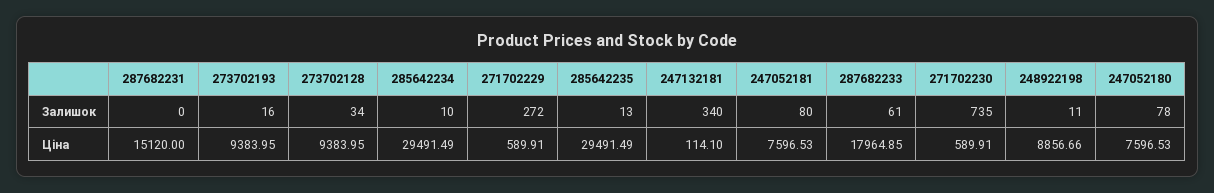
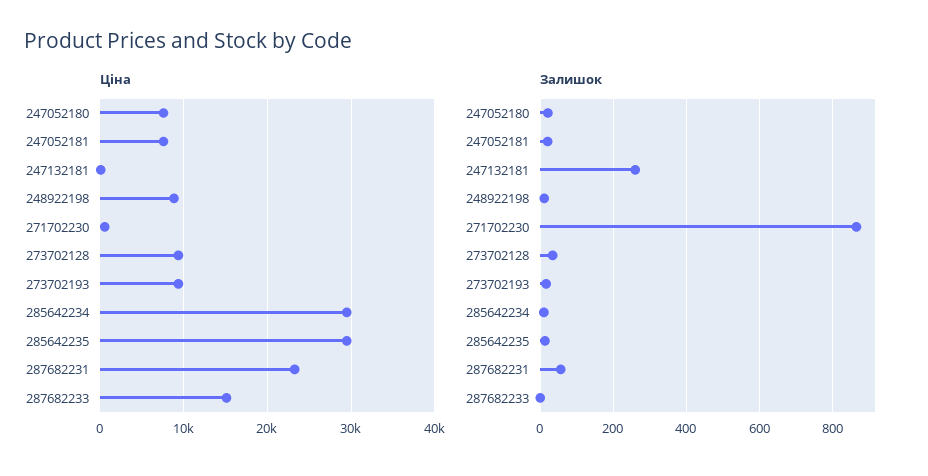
Залишок, 287682231: 0 -> 60
Залишок, 271702229: 272 -> none
Залишок, 247132181: 340 -> 260
Залишок, 247052181: 80 -> 20
Залишок, 287682233: 61 -> 0
Залишок, 271702230: 735 -> 860
Залишок, 247052180: 78 -> 20
Ціна, 287682231: 15120 -> 23000
Ціна, 271702229: 589.91 -> none
Ціна, 287682233: 17964.85 -> 15000

